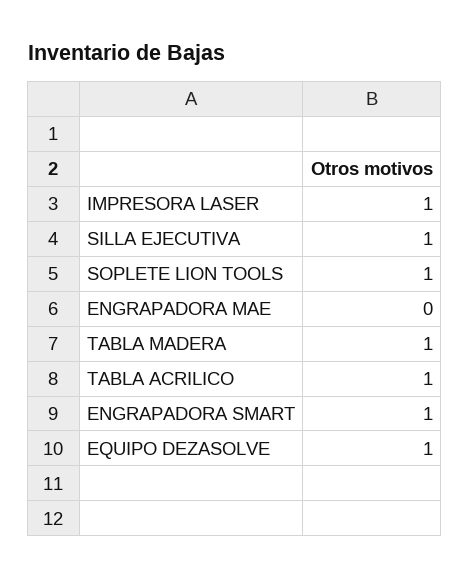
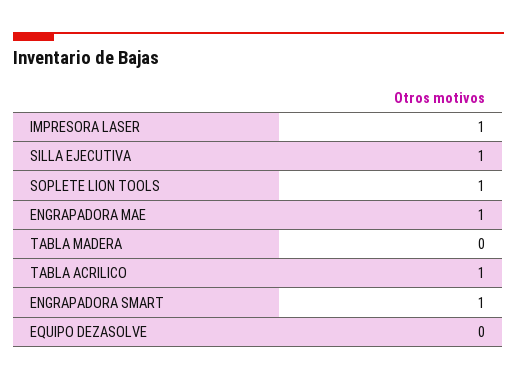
ENGRAPADORA MAE: 0 -> 1
TABLA MADERA: 1 -> 0
EQUIPO DEZASOLVE: 1 -> 0

